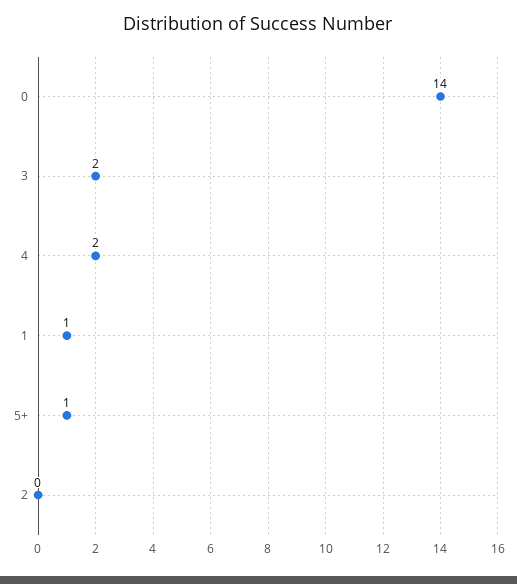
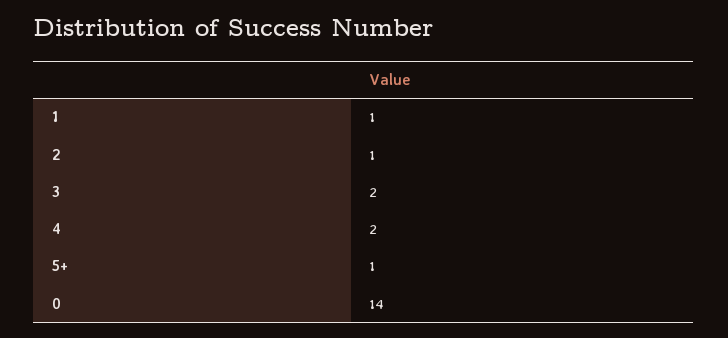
2: 0 -> 1

